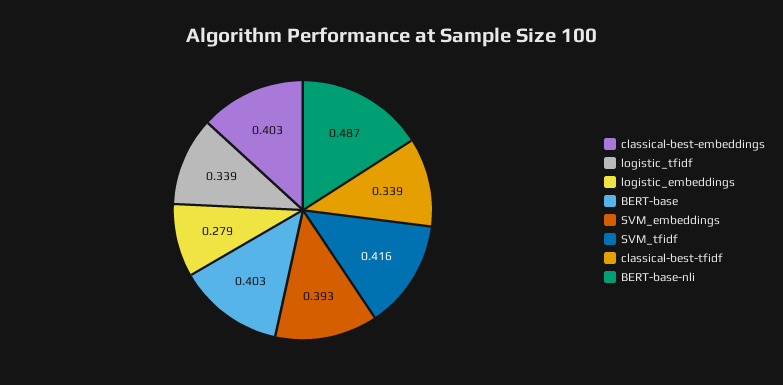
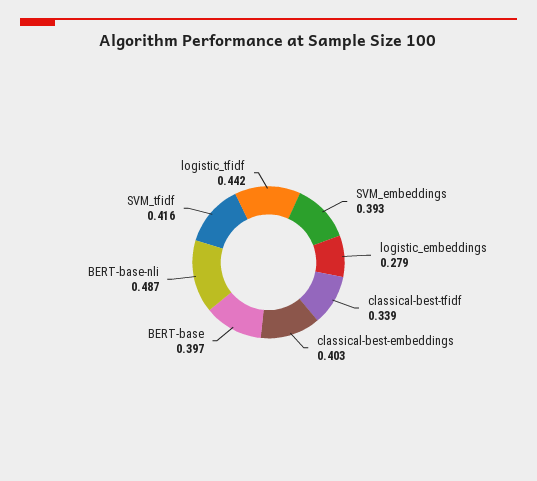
logistic_tfidf: 0.339 -> 0.442
BERT-base: 0.403 -> 0.397

